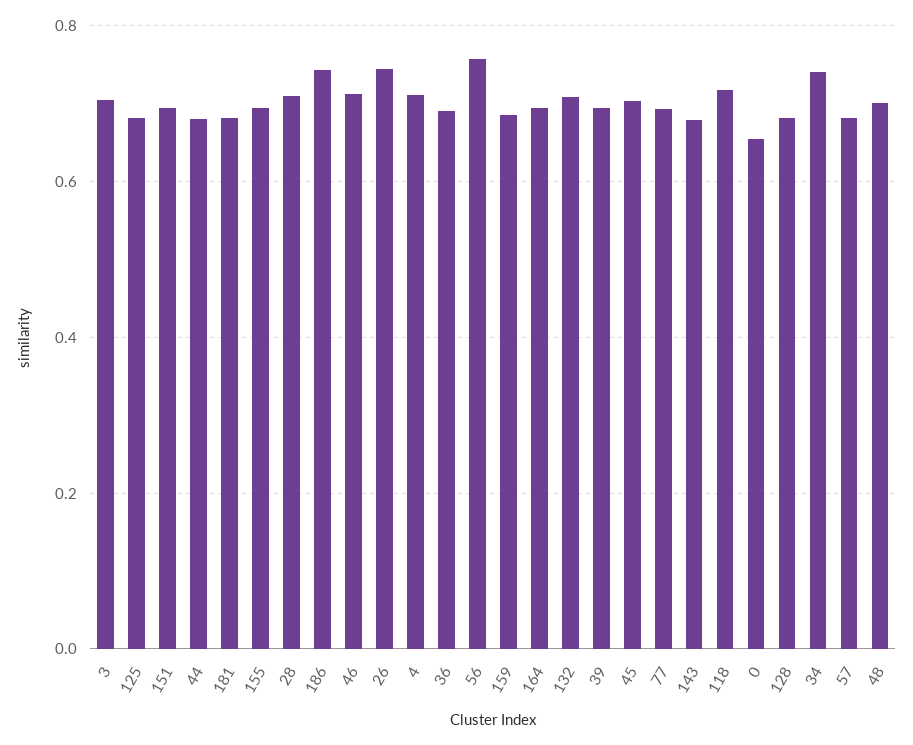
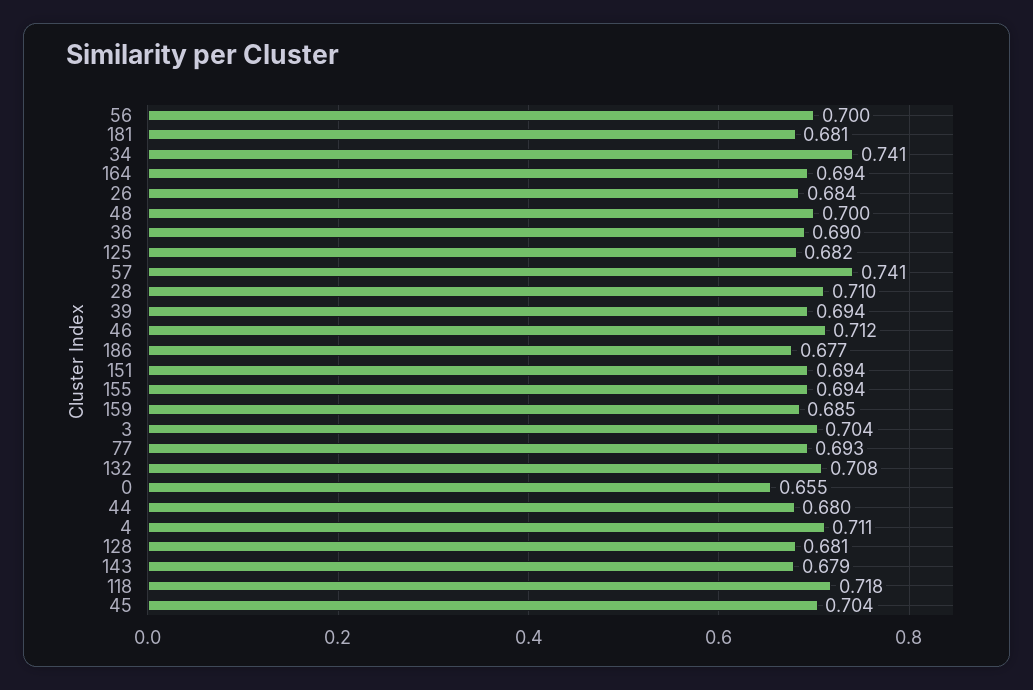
186: 0.74 -> 0.677
26: 0.74 -> 0.684
56: 0.76 -> 0.7
57: 0.68 -> 0.741

